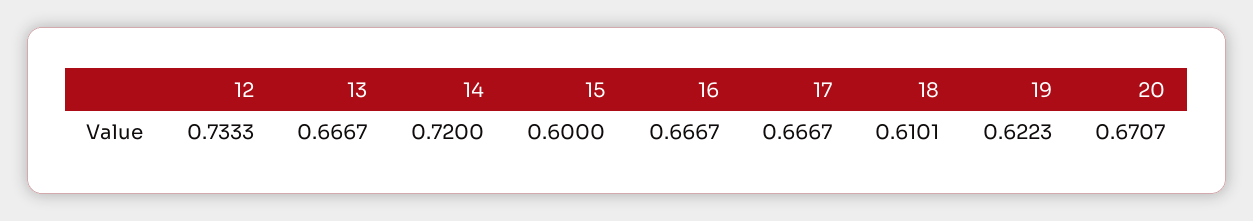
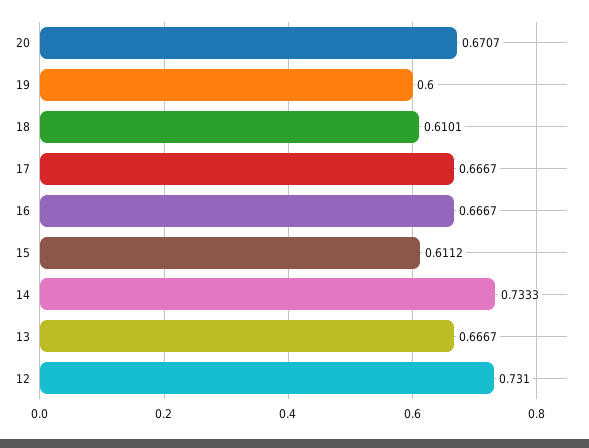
12: 0.7333 -> 0.731
14: 0.72 -> 0.7333
15: 0.6 -> 0.6112
19: 0.6223 -> 0.6

